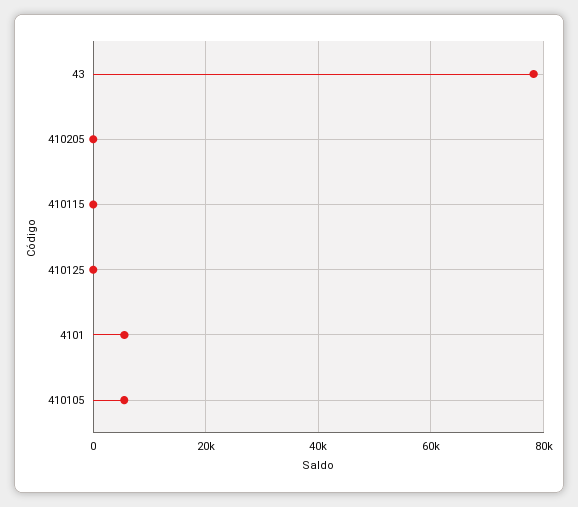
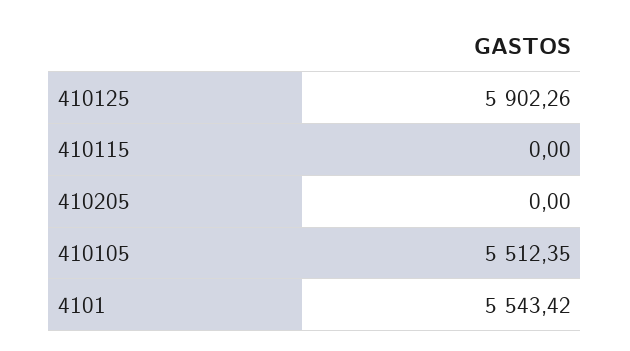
43: 78000 -> none
410125: 0 -> 5902.26

